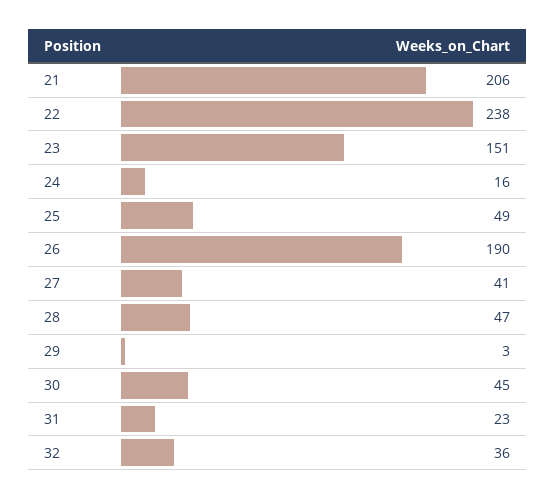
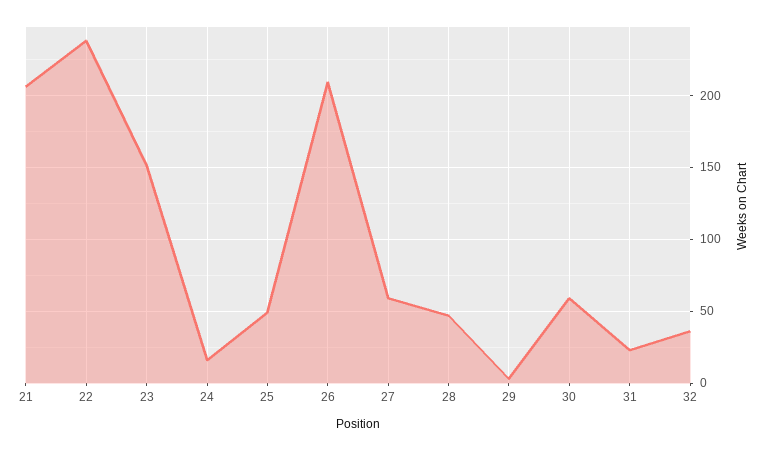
26: 190 -> 210
27: 41 -> 60
30: 45 -> 60

